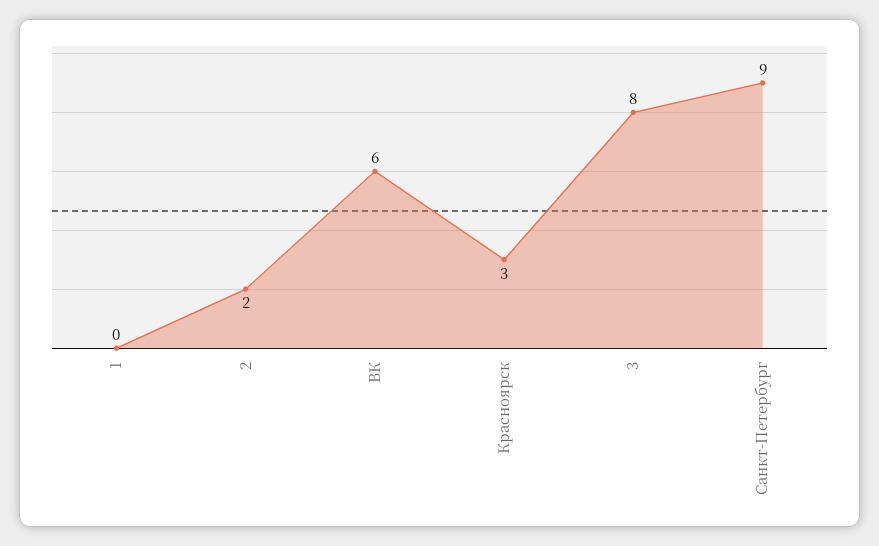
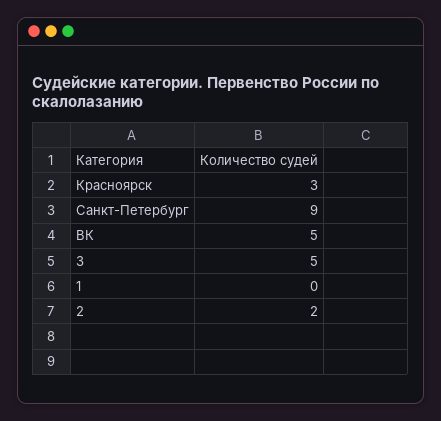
ВК: 6 -> 5
3: 8 -> 5

